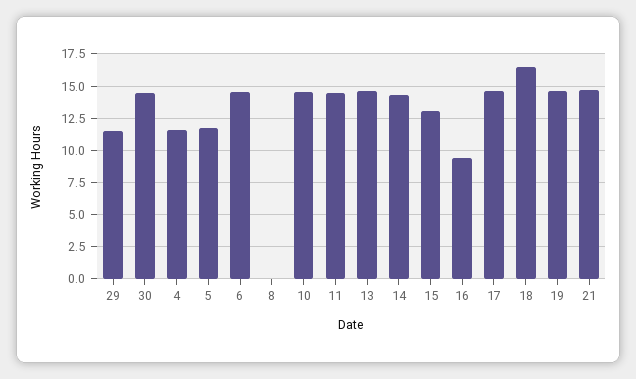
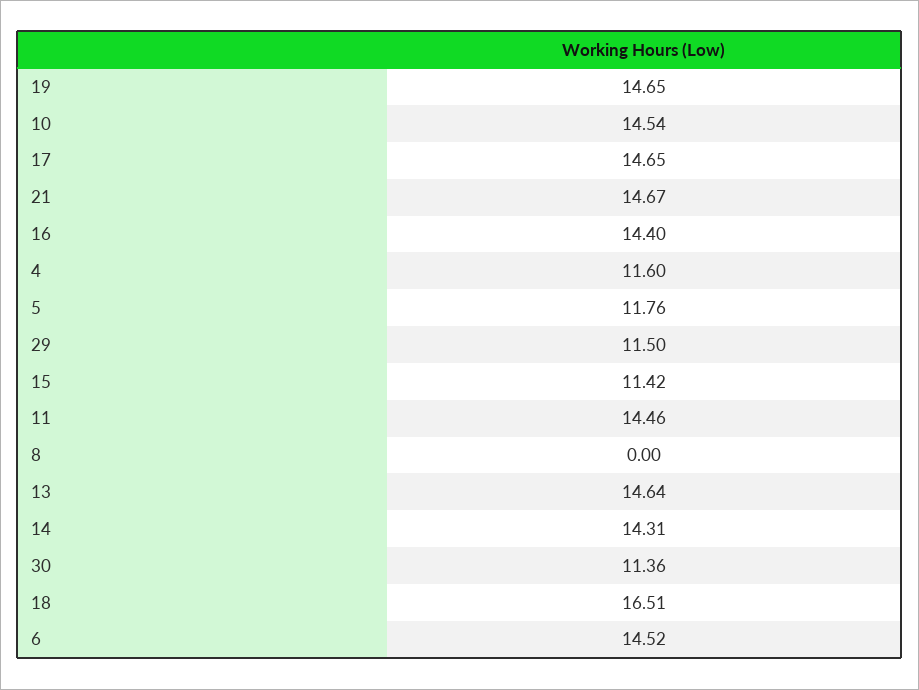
30: 14.5 -> 11.36
15: 13 -> 11.42
16: 9.5 -> 14.4

